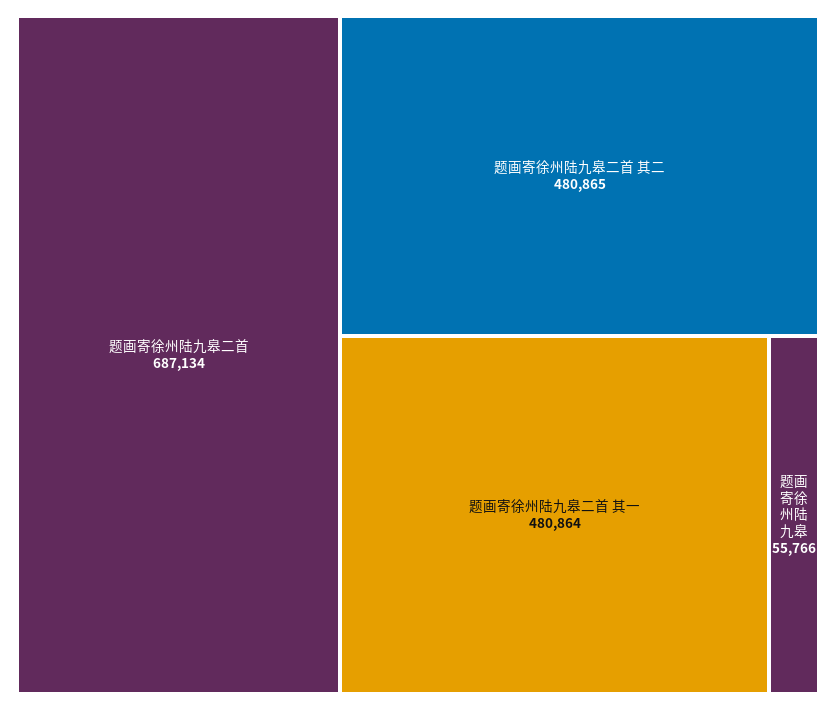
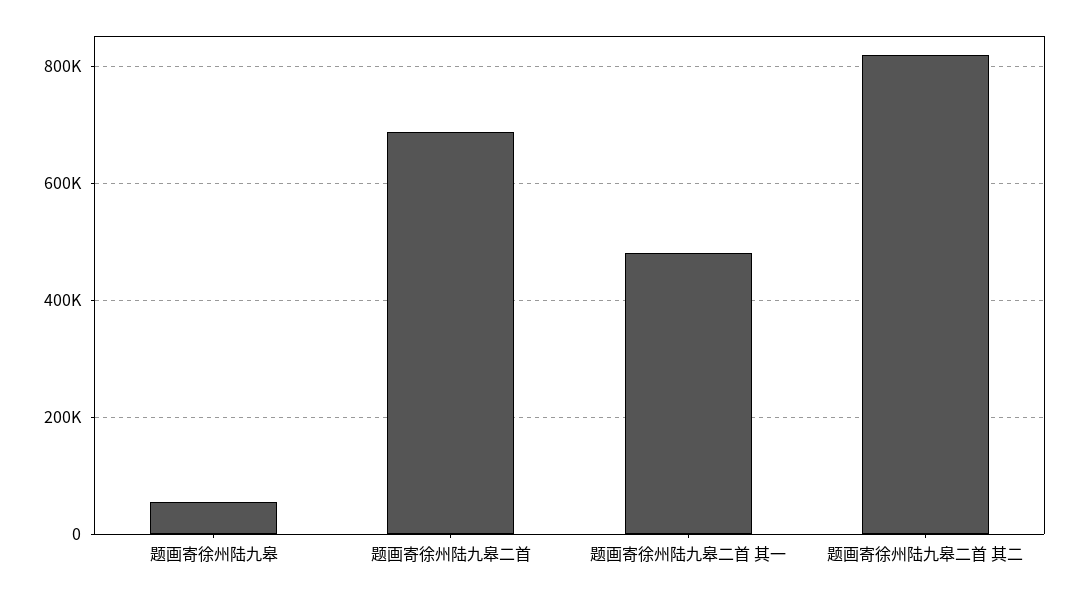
题画寄徐州陆九皋二首 其二: 480865 -> 820000

